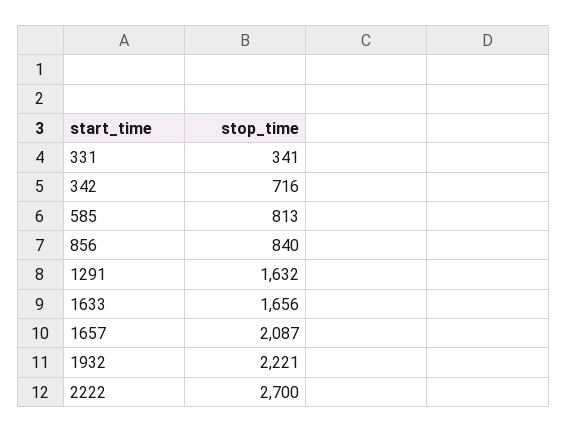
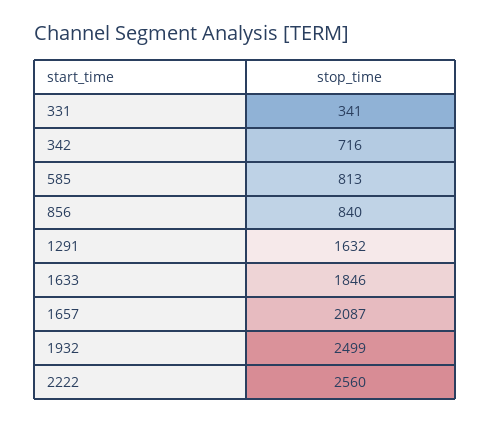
1633: 1656 -> 1846
1932: 2221 -> 2499
2222: 2700 -> 2560

